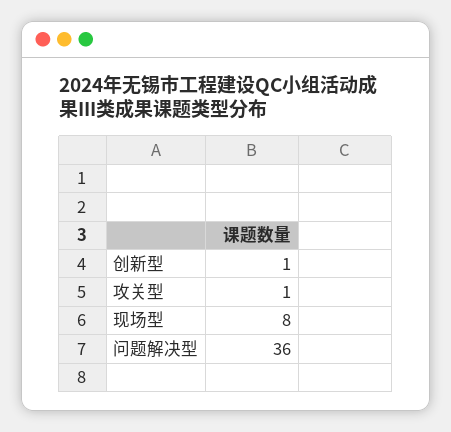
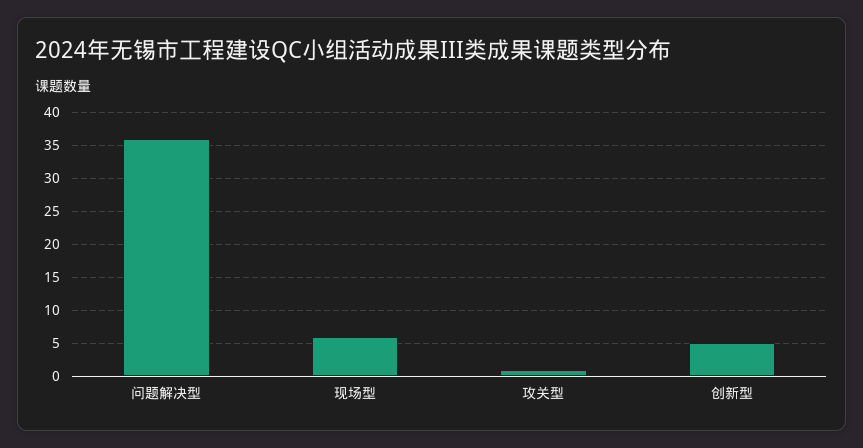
创新型: 1 -> 5
现场型: 8 -> 6

